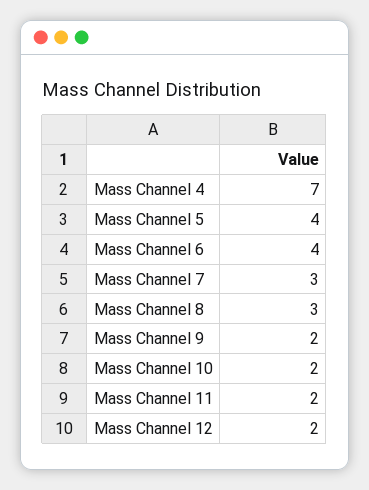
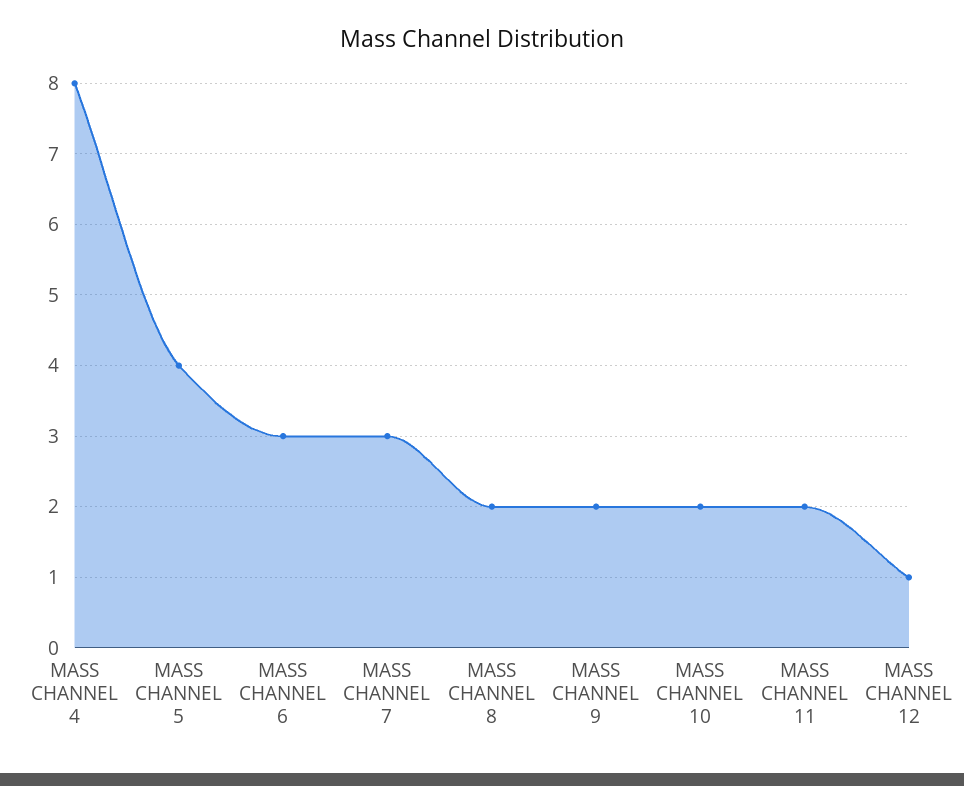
Mass Channel 4: 7 -> 8
Mass Channel 6: 4 -> 3
Mass Channel 8: 3 -> 2
Mass Channel 12: 2 -> 1

